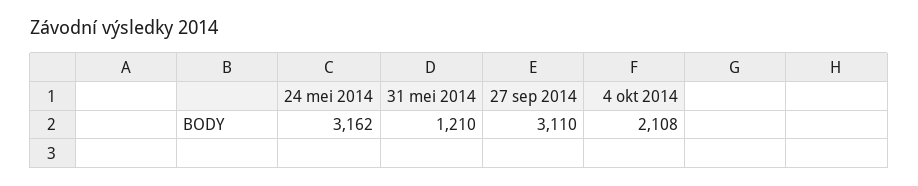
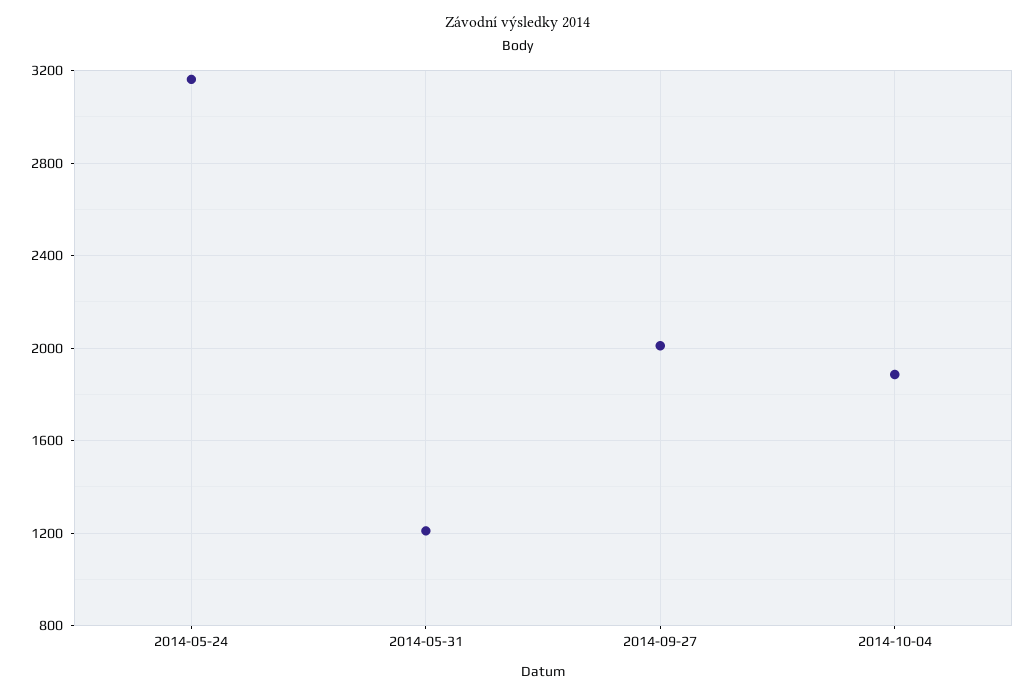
27 sep 2014: 3110 -> 2000
4 okt 2014: 2108 -> 1900

